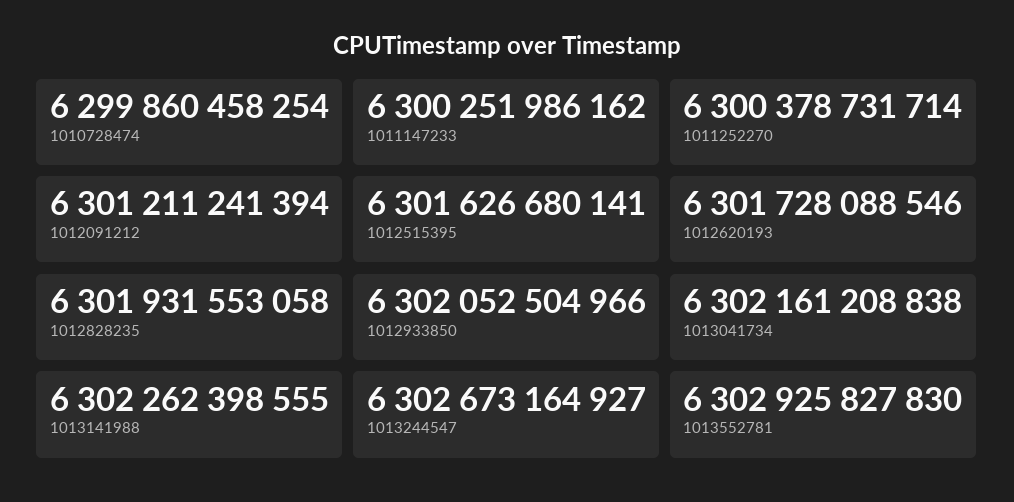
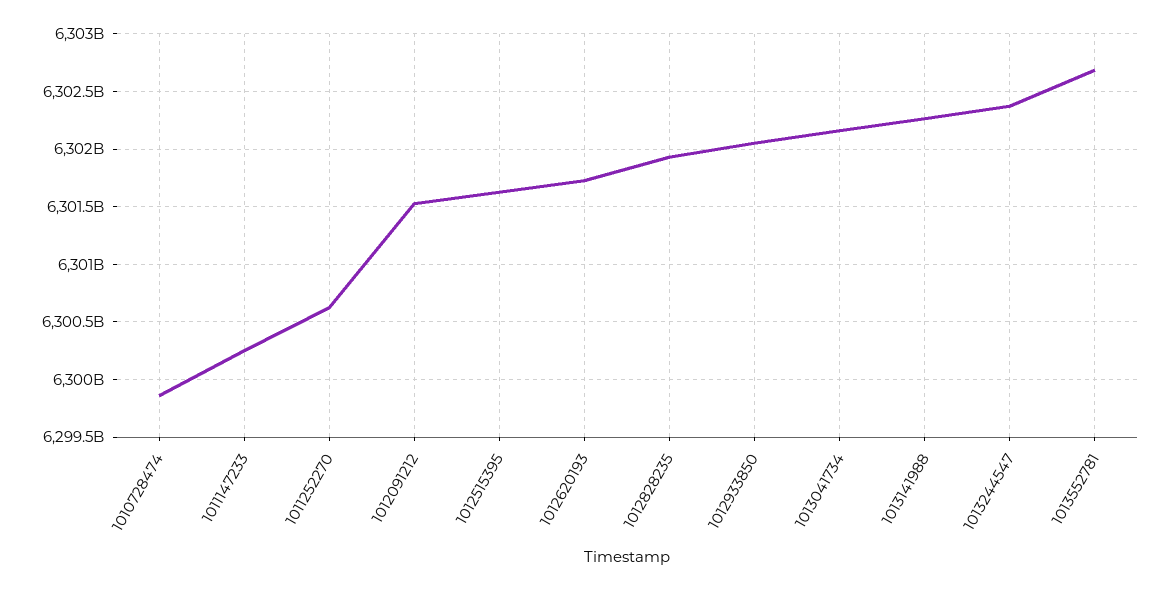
1011252270: 6300378731714 -> 6300600000000
1012091212: 6301211241394 -> 6301500000000
1013244547: 6302673164927 -> 6302400000000
1013552781: 6302925827830 -> 6302700000000

